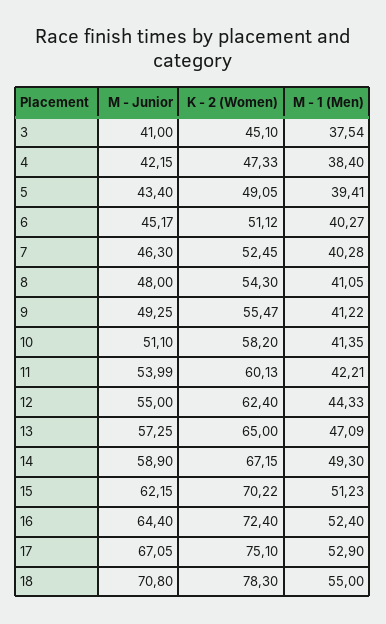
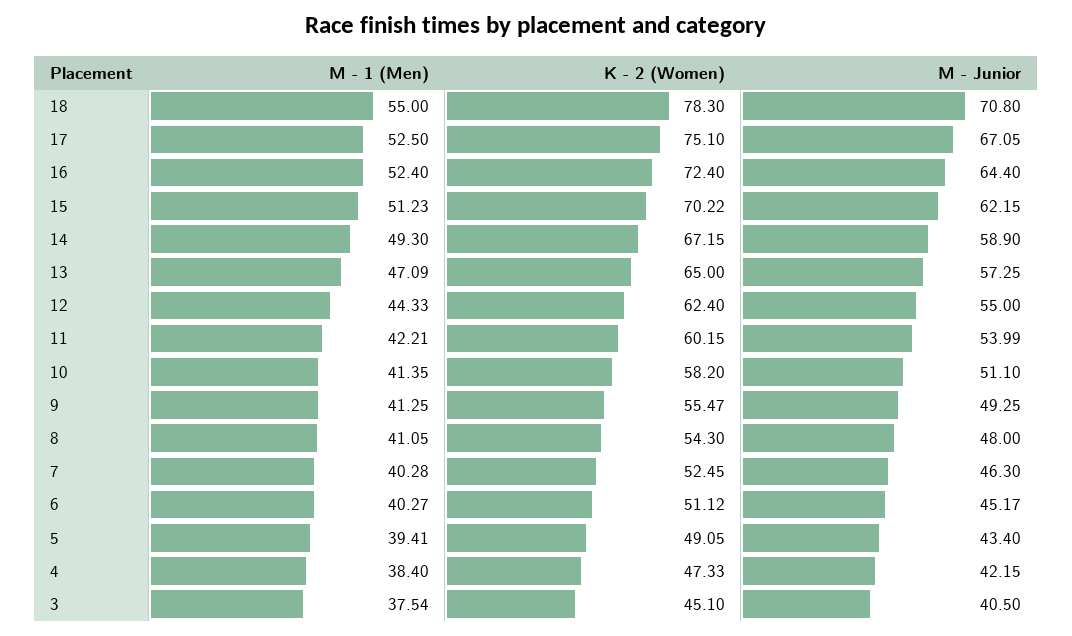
M - Junior, 3: 41 -> 40.5
M - 1 (Men), 9: 41.22 -> 41.25
K - 2 (Women), 11: 60.13 -> 60.15
M - 1 (Men), 17: 52.9 -> 52.5

